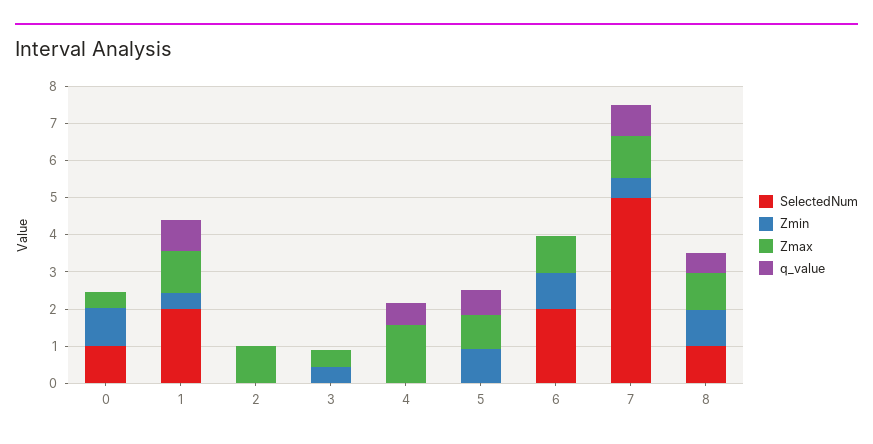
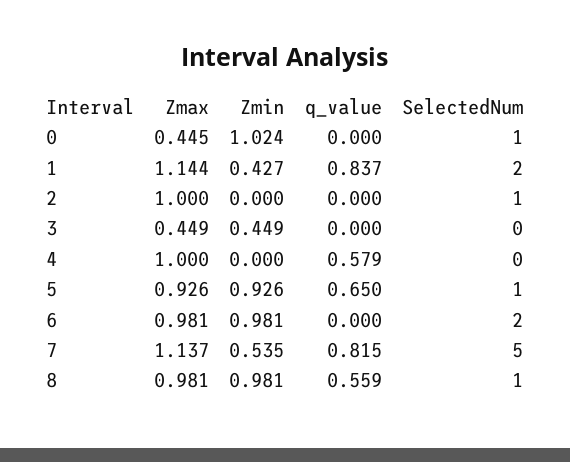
SelectedNum, 2: 0 -> 1
Zmax, 4: 1.5 -> 1
SelectedNum, 5: 0 -> 1

